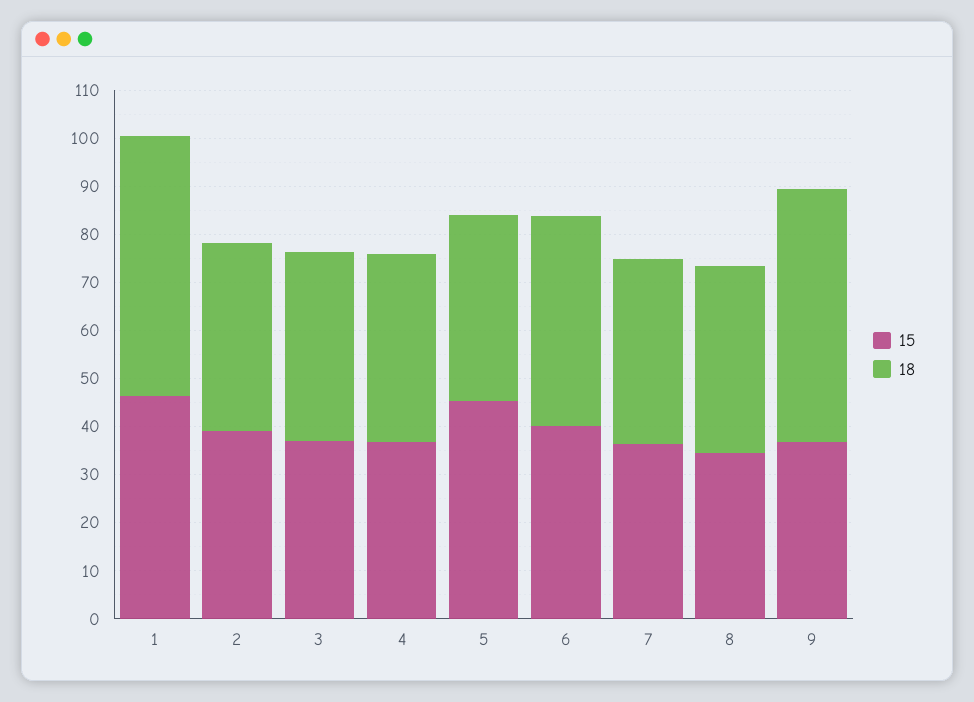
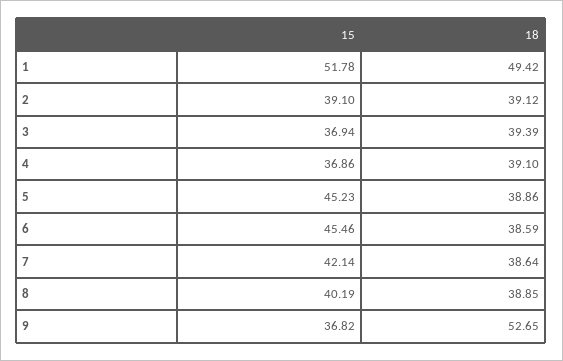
15, 1: 46 -> 51.78
18, 1: 54 -> 49.42
15, 6: 40 -> 45.46
18, 6: 44 -> 38.59
15, 7: 36 -> 42.14
15, 8: 34 -> 40.19

